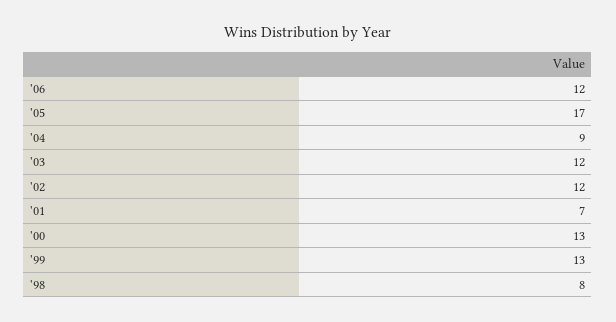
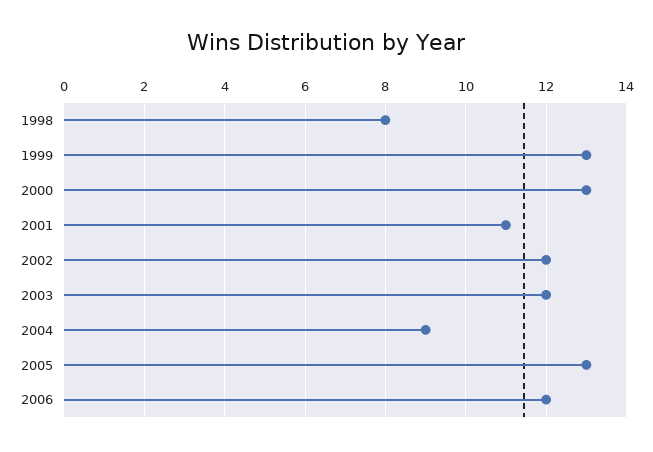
'05: 17 -> 13
'01: 7 -> 11

